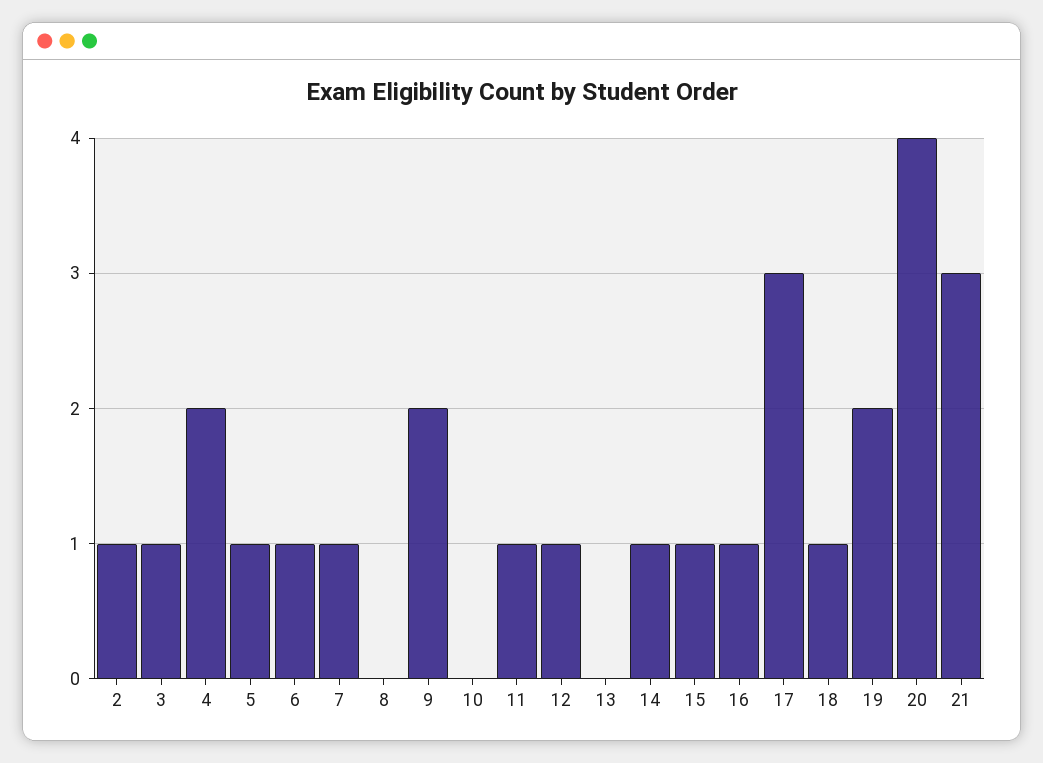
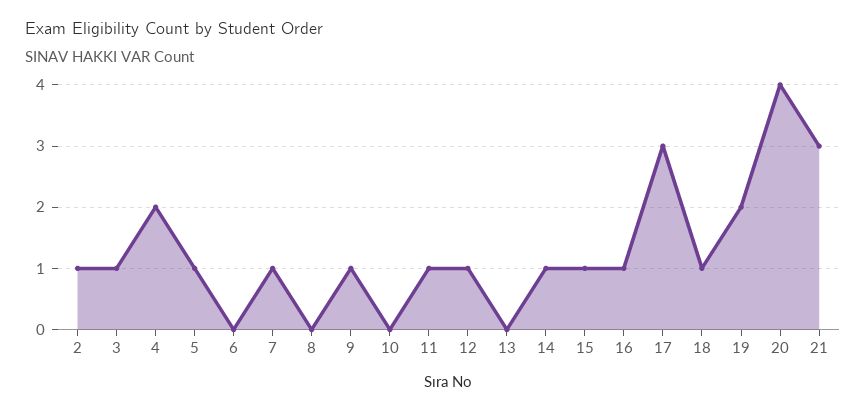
6: 1 -> 0
9: 2 -> 1

